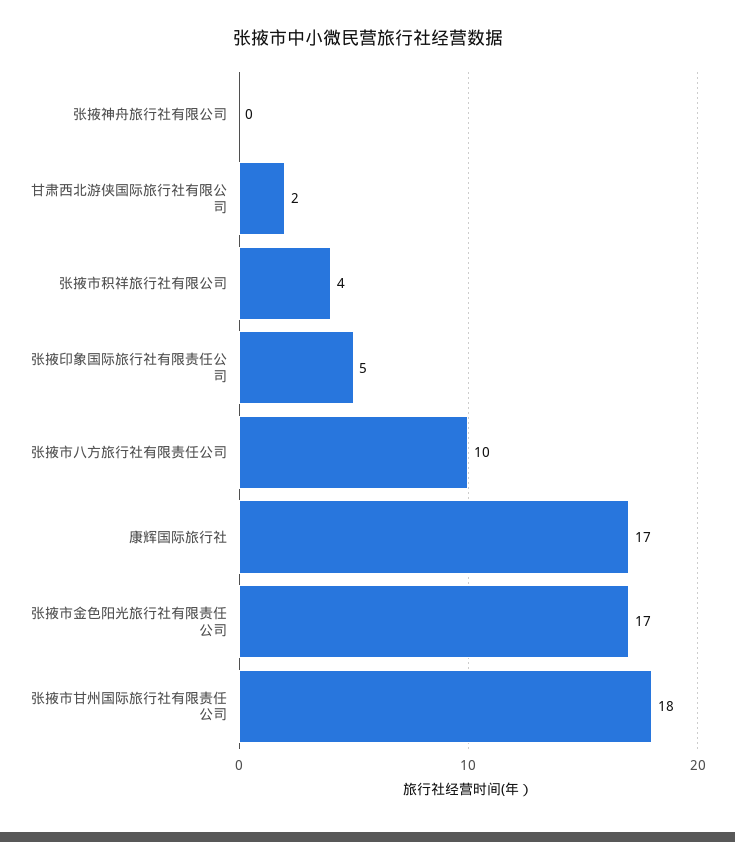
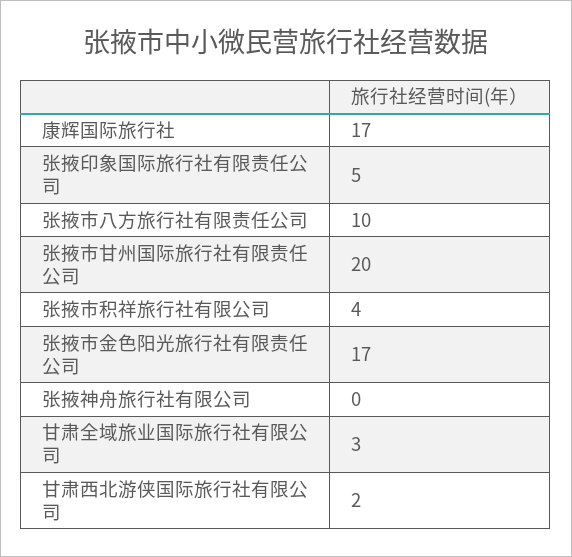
张掖市甘州国际旅行社有限责任公司: 18 -> 20
甘肃全域旅业国际旅行社有限公司: none -> 3

